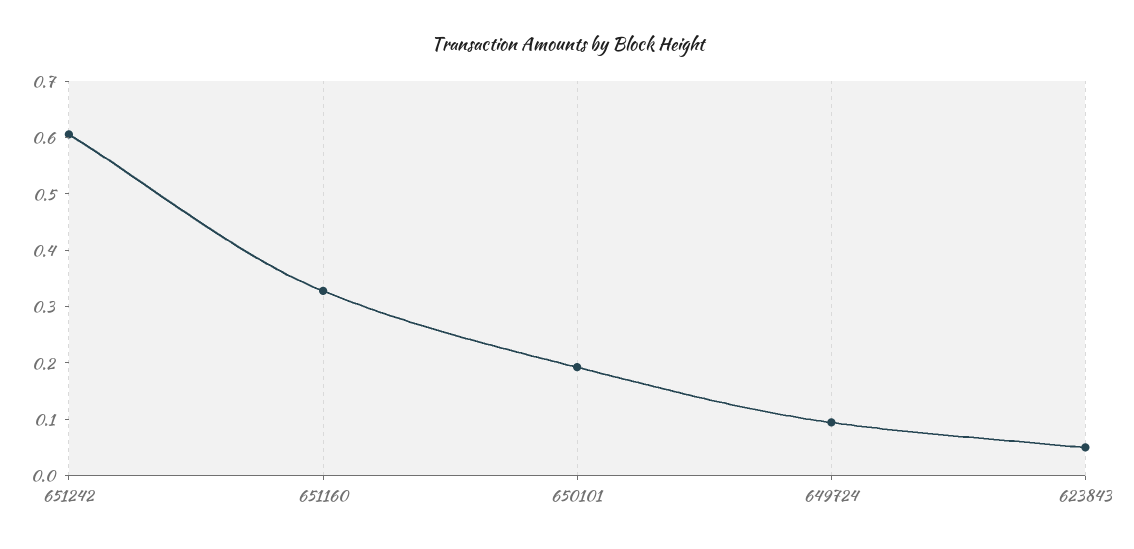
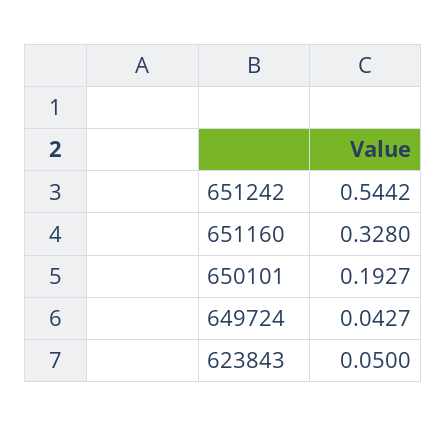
651242: 0.6 -> 0.5442
649724: 0.1 -> 0.0427

